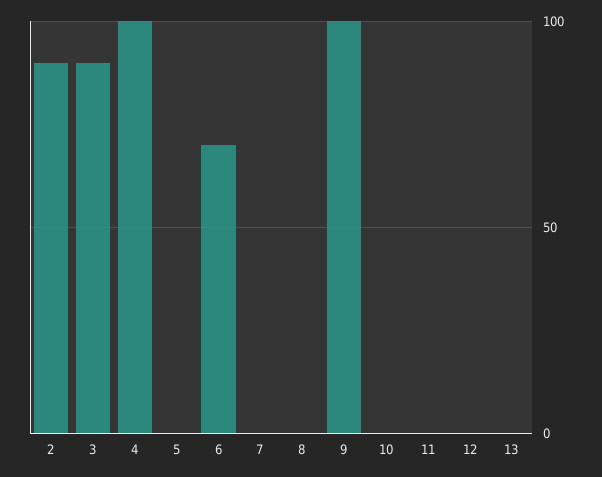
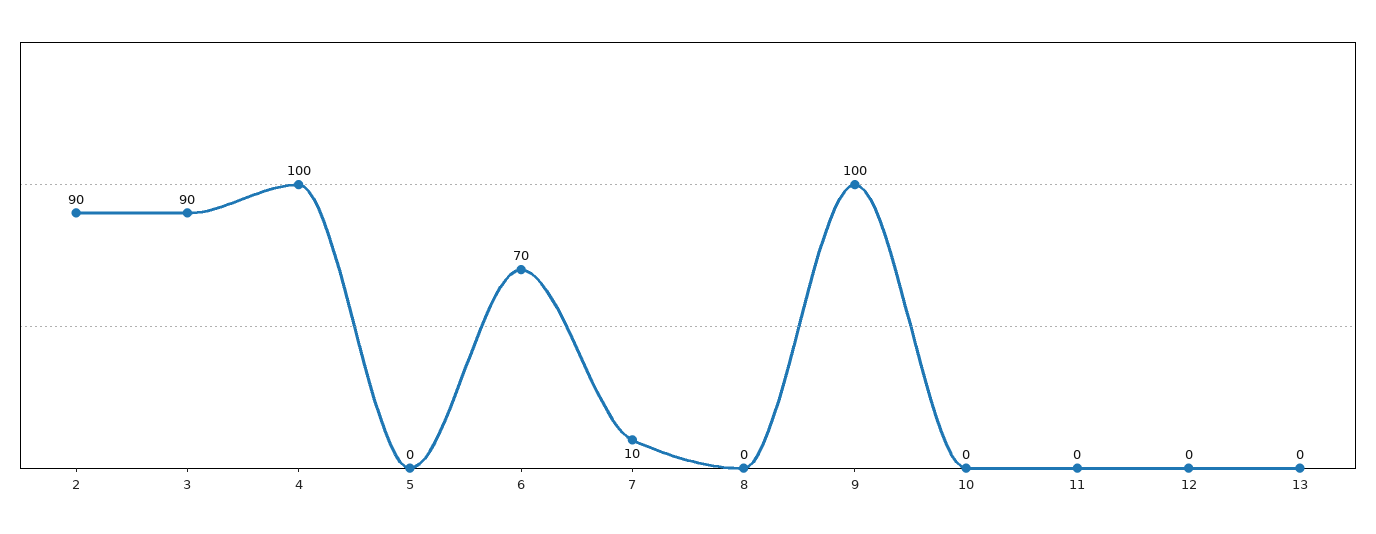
7: 0 -> 10

